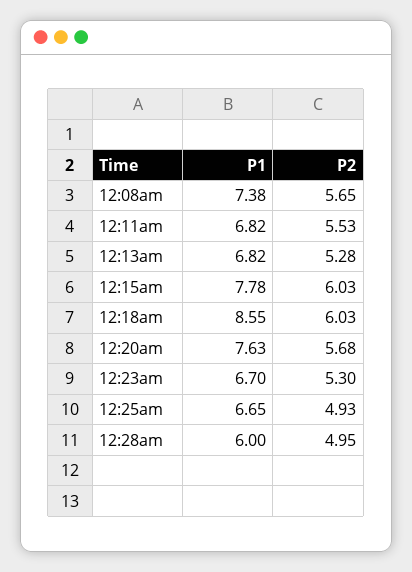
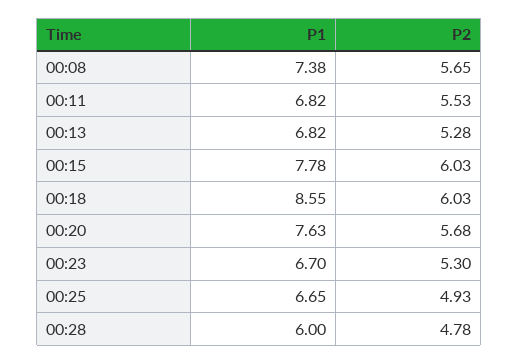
P2, 12:28am: 4.95 -> 4.78

